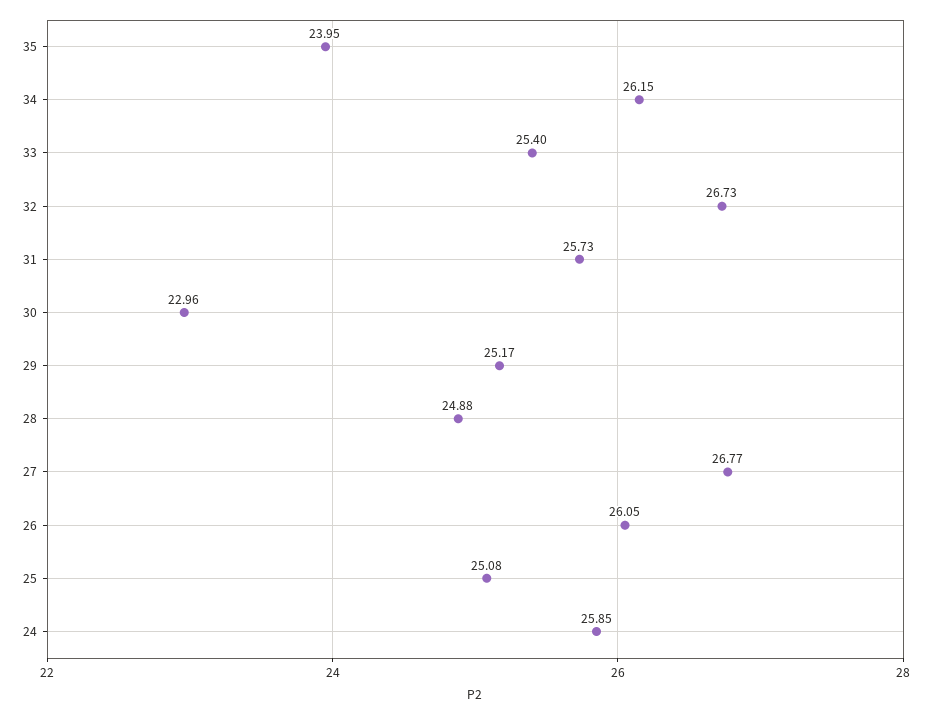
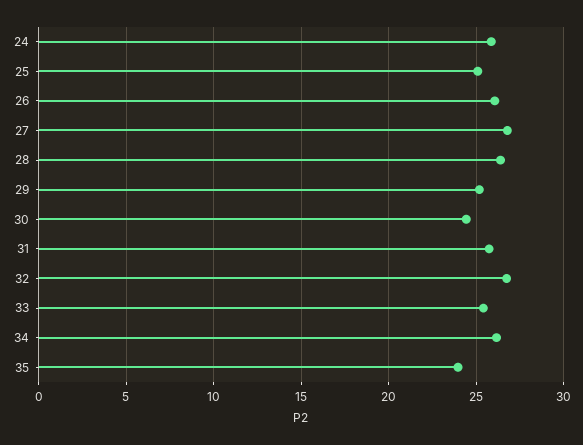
30: 22.96 -> 24.5
28: 24.88 -> 26.5

